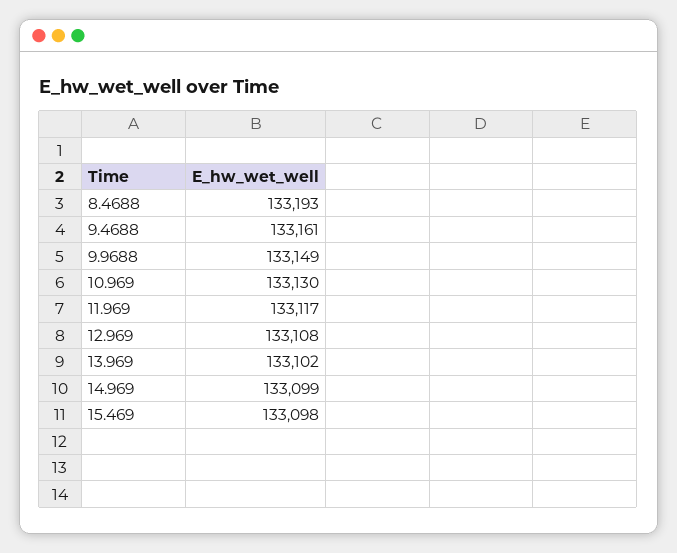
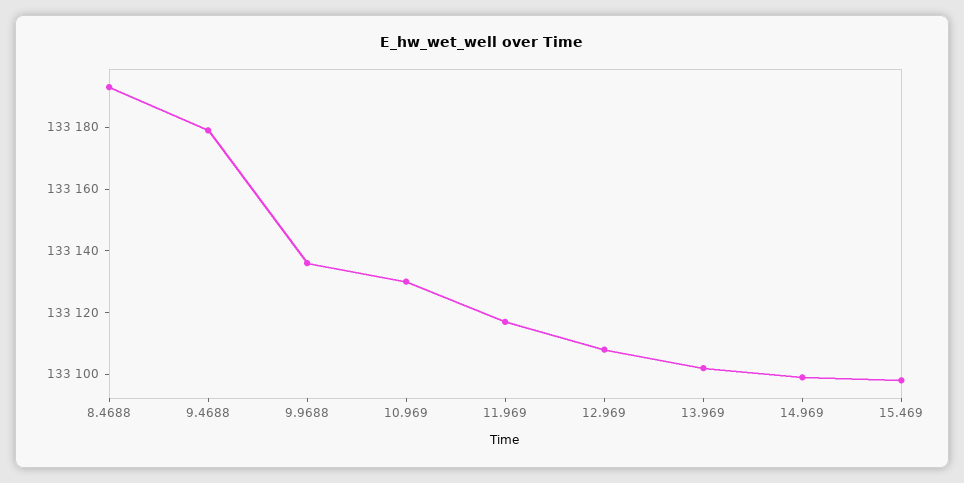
9.4688: 133161 -> 133180
9.9688: 133149 -> 133135

